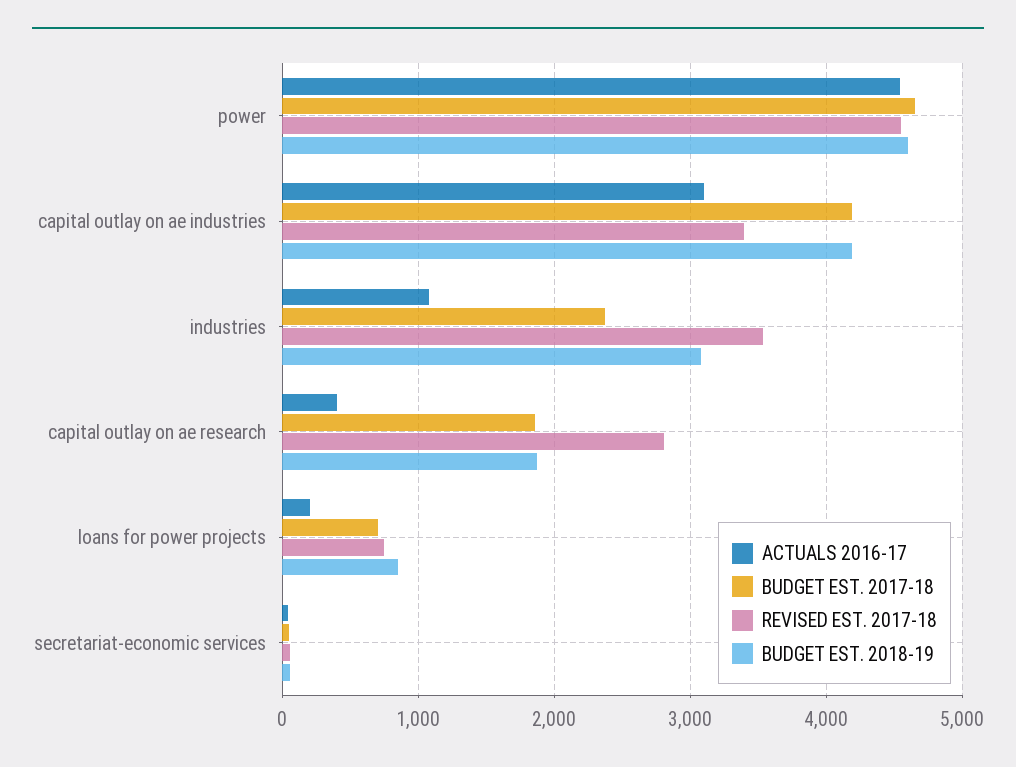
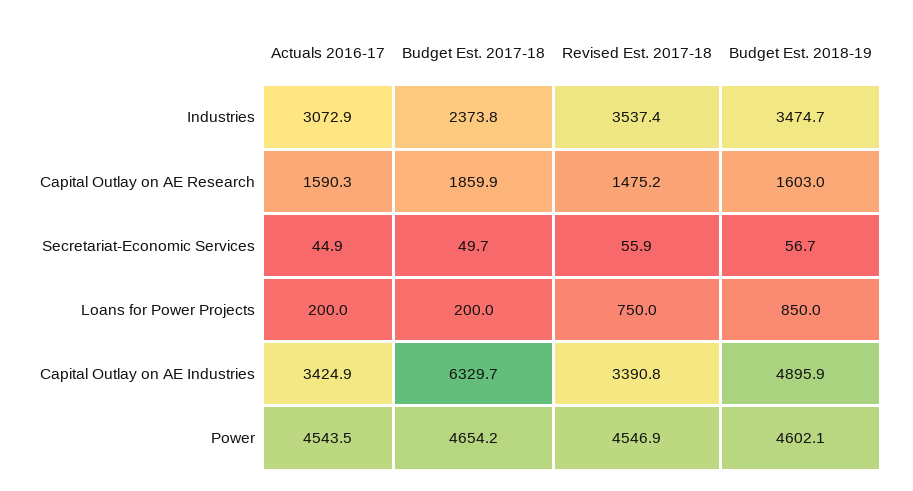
ACTUALS 2016-17, capital outlay on ae industries: 3100 -> 3424.9
BUDGET EST. 2017-18, capital outlay on ae industries: 4200 -> 6329.7
BUDGET EST. 2018-19, capital outlay on ae industries: 4200 -> 4895.9
ACTUALS 2016-17, industries: 1100 -> 3072.9
BUDGET EST. 2018-19, industries: 3100 -> 3474.7
ACTUALS 2016-17, capital outlay on ae research: 400 -> 1590.3
REVISED EST. 2017-18, capital outlay on ae research: 2800 -> 1475.2
BUDGET EST. 2018-19, capital outlay on ae research: 1900 -> 1603
BUDGET EST. 2017-18, loans for power projects: 700 -> 200

